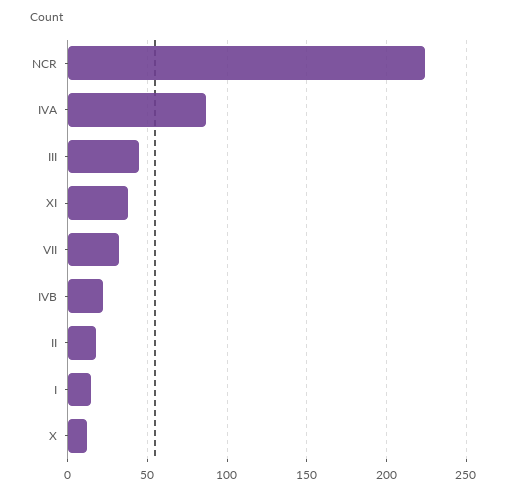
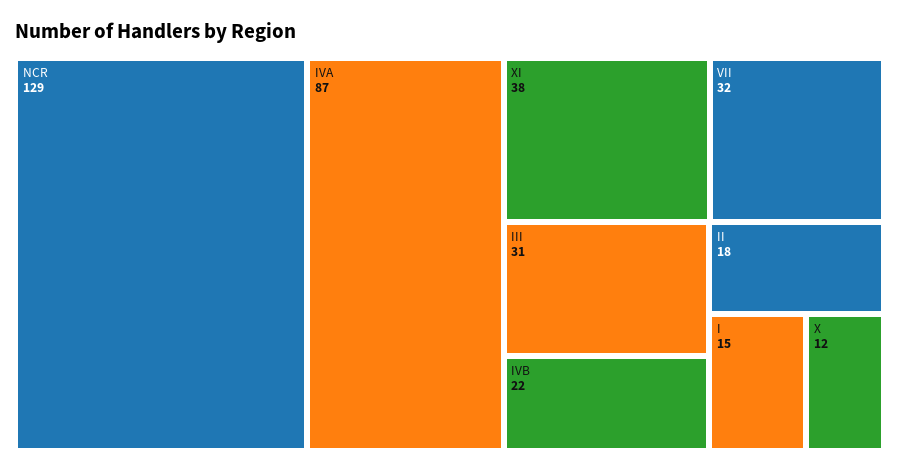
NCR: 225 -> 129
III: 45 -> 31

